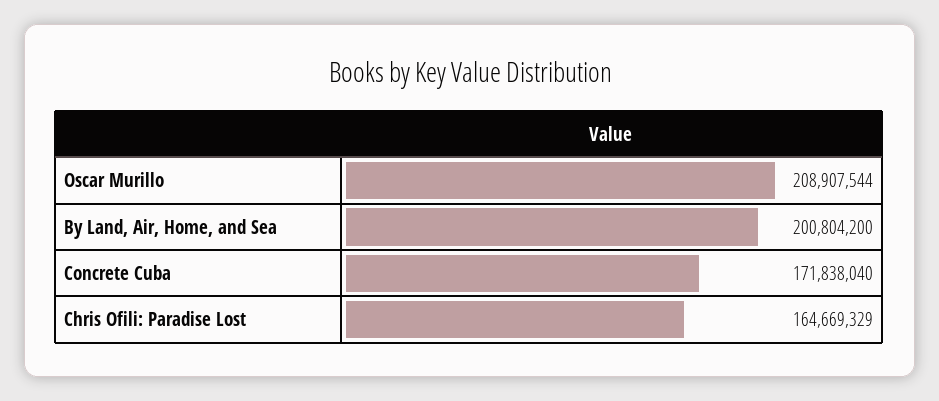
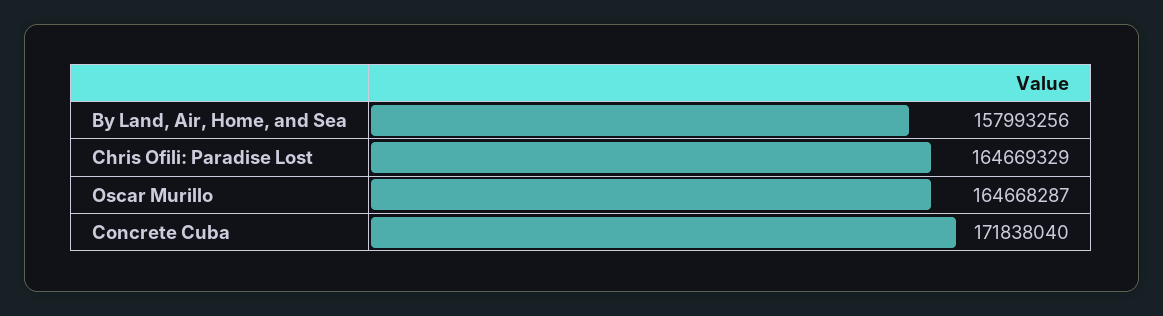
Oscar Murillo: 208907544 -> 164668287
By Land, Air, Home, and Sea: 200804200 -> 157993256

